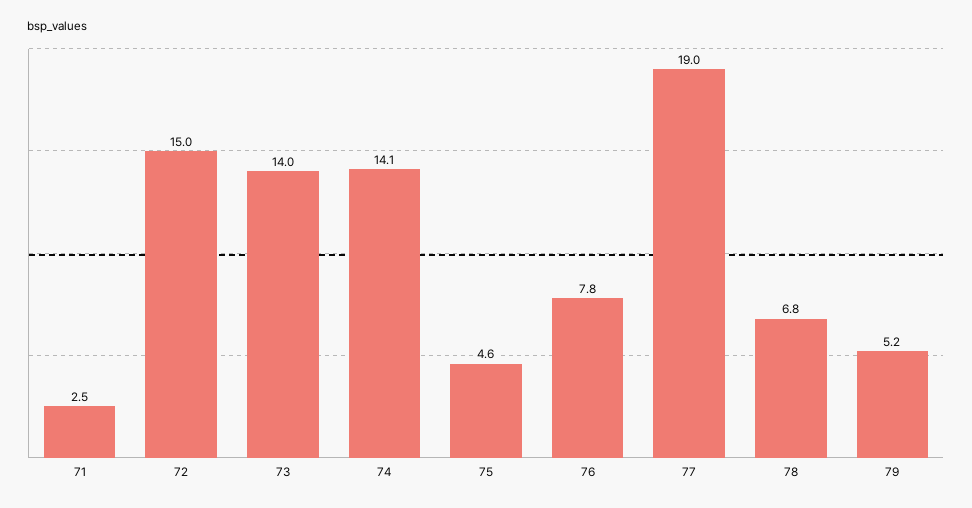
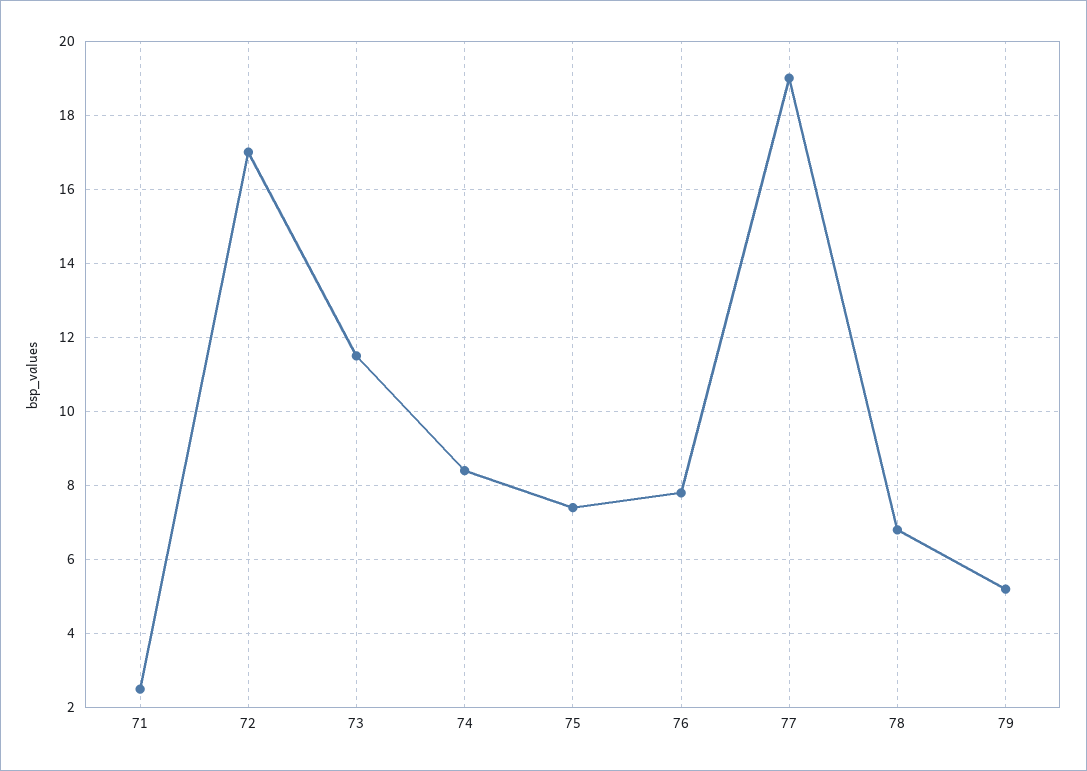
72: 15 -> 17
73: 14 -> 11.5
74: 14.1 -> 8.5
75: 4.6 -> 7.5

